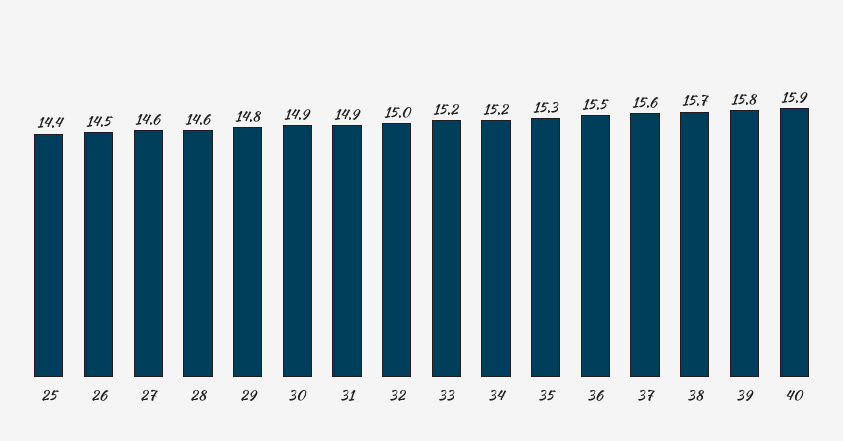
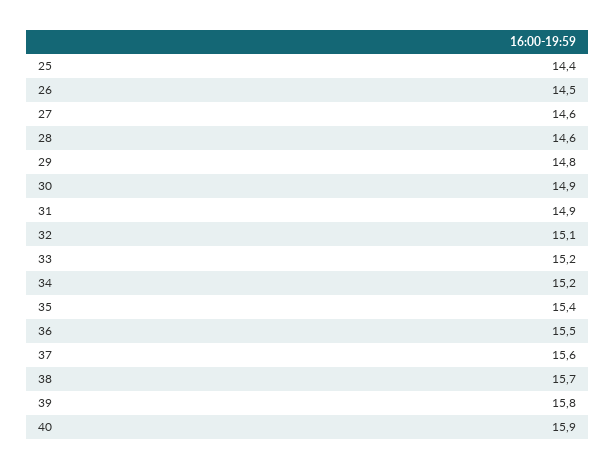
32: 15 -> 15.1
35: 15.3 -> 15.4

